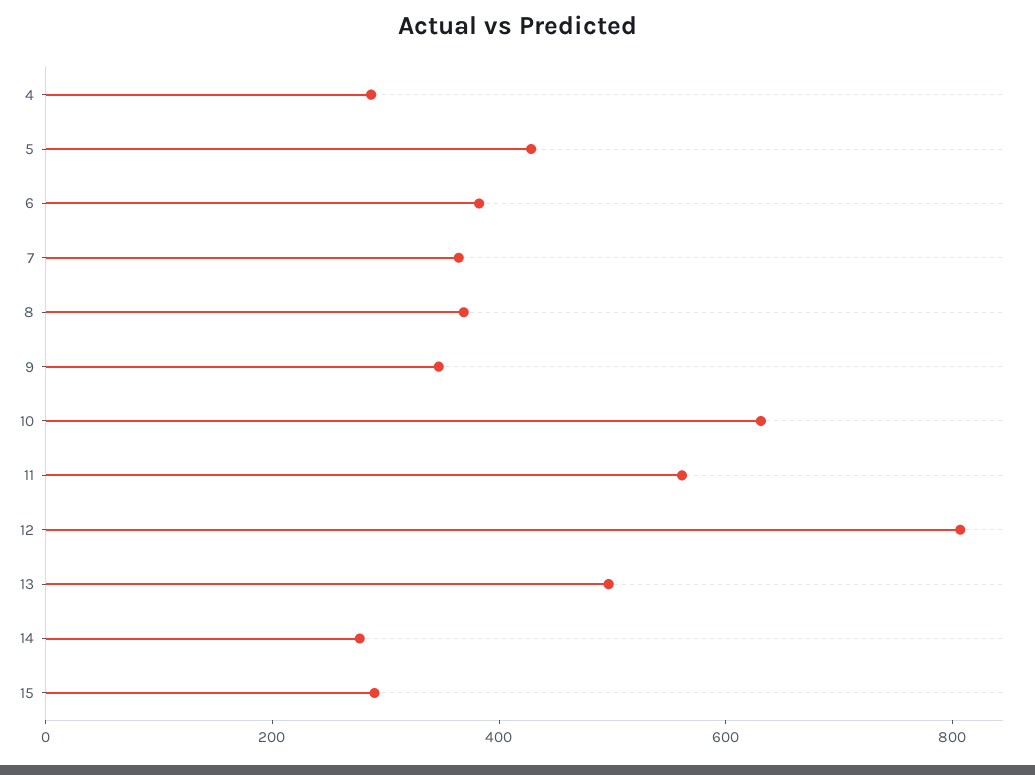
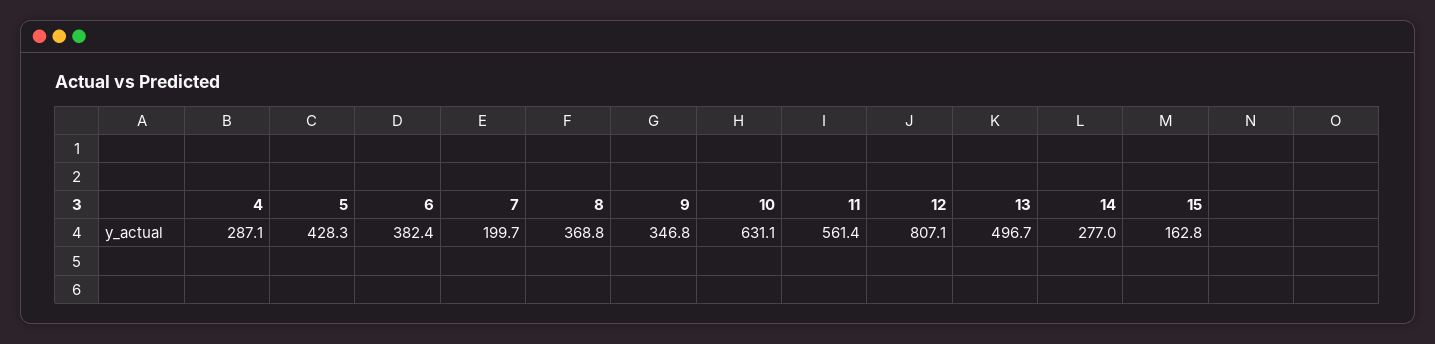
7: 350 -> 199.7
15: 300 -> 162.8

